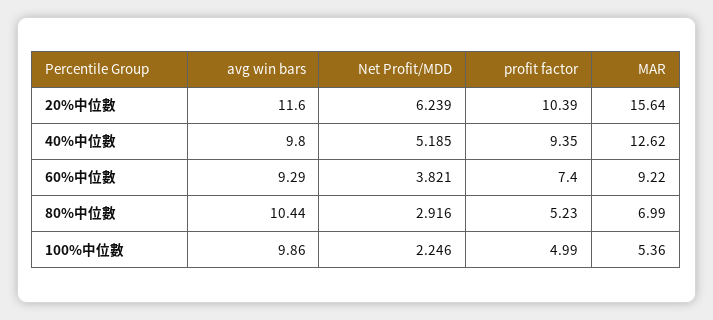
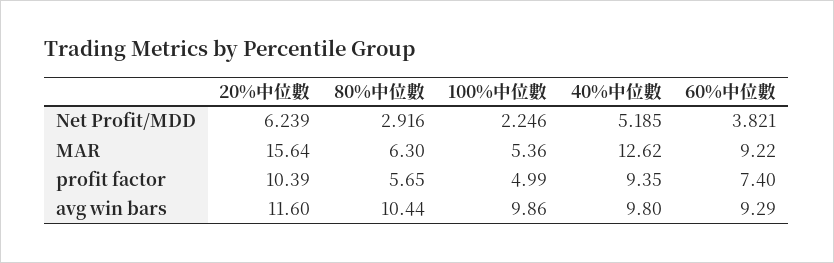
profit factor, 80%中位數: 5.23 -> 5.65
MAR, 80%中位數: 6.99 -> 6.3

